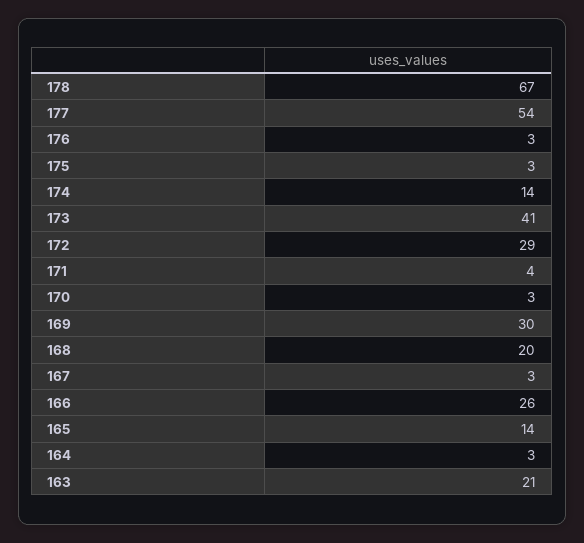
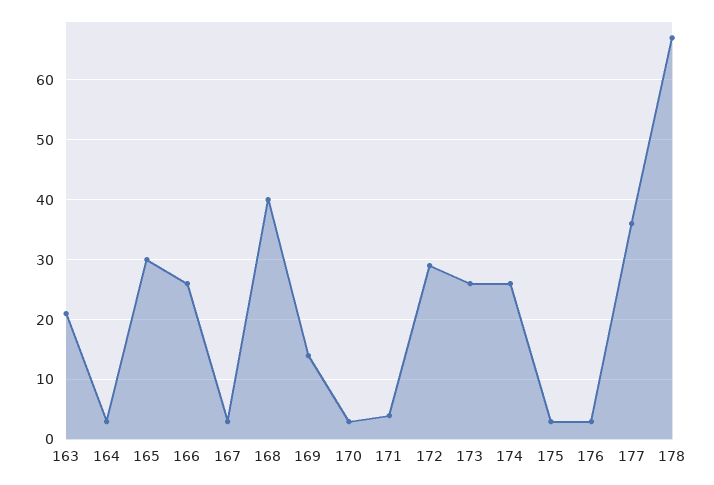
177: 54 -> 35
174: 14 -> 25
173: 41 -> 25
169: 30 -> 15
168: 20 -> 40
165: 14 -> 30

